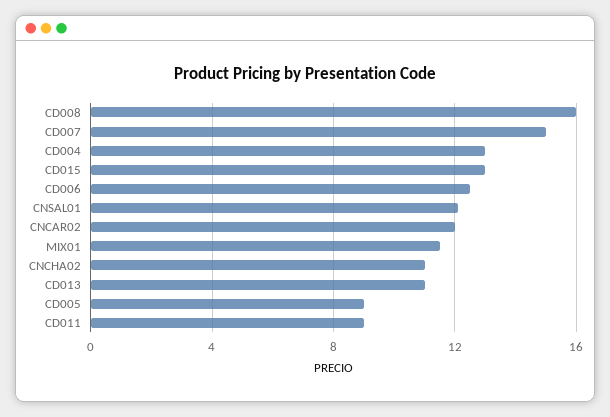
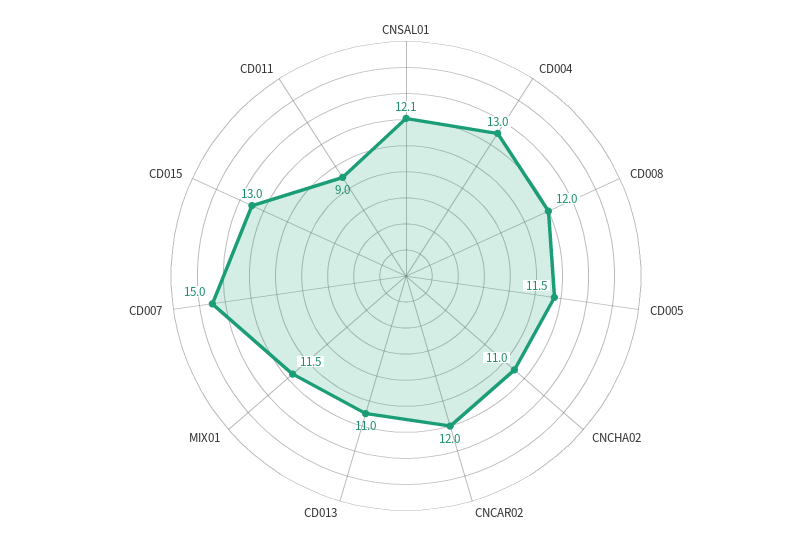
CD008: 16 -> 12
CD006: 12.5 -> none
CD005: 9 -> 11.5

